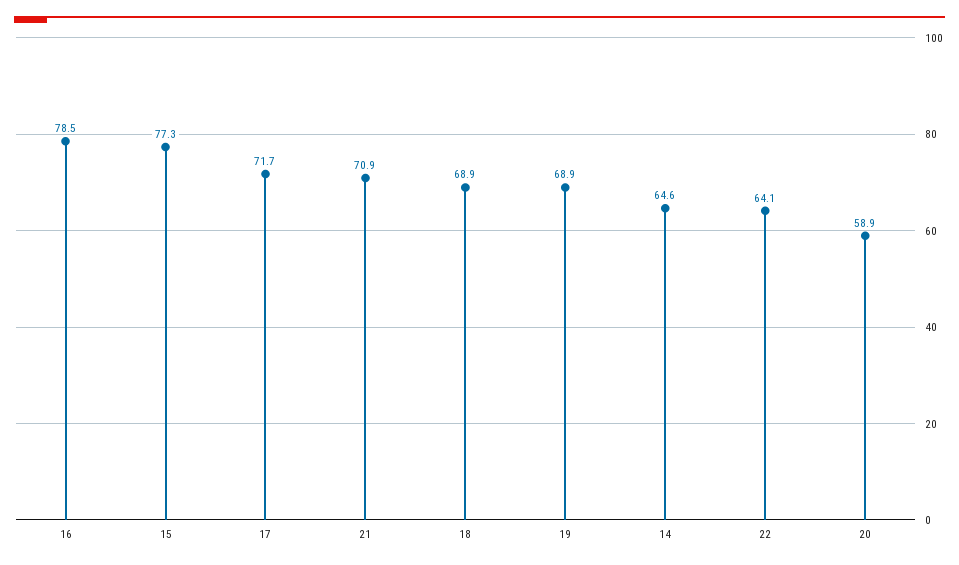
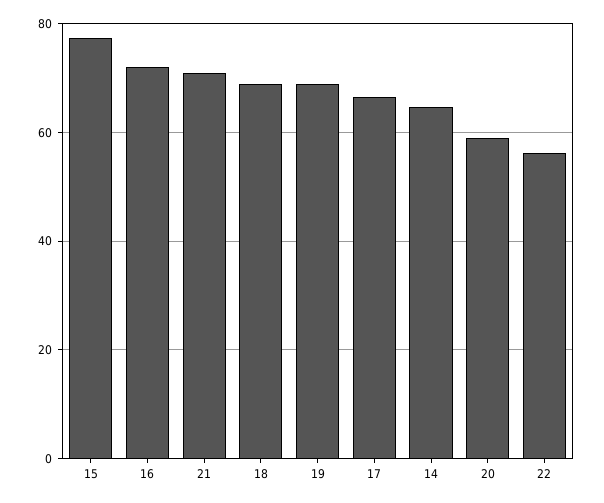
16: 78.5 -> 72
17: 71.7 -> 66
22: 64.1 -> 56

